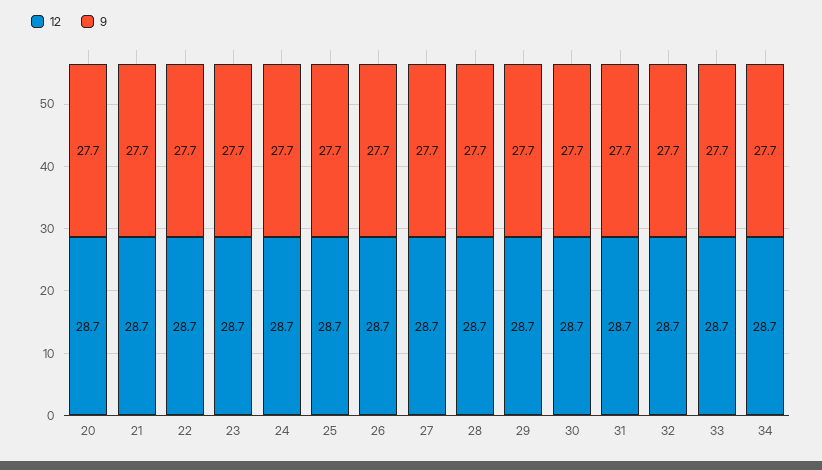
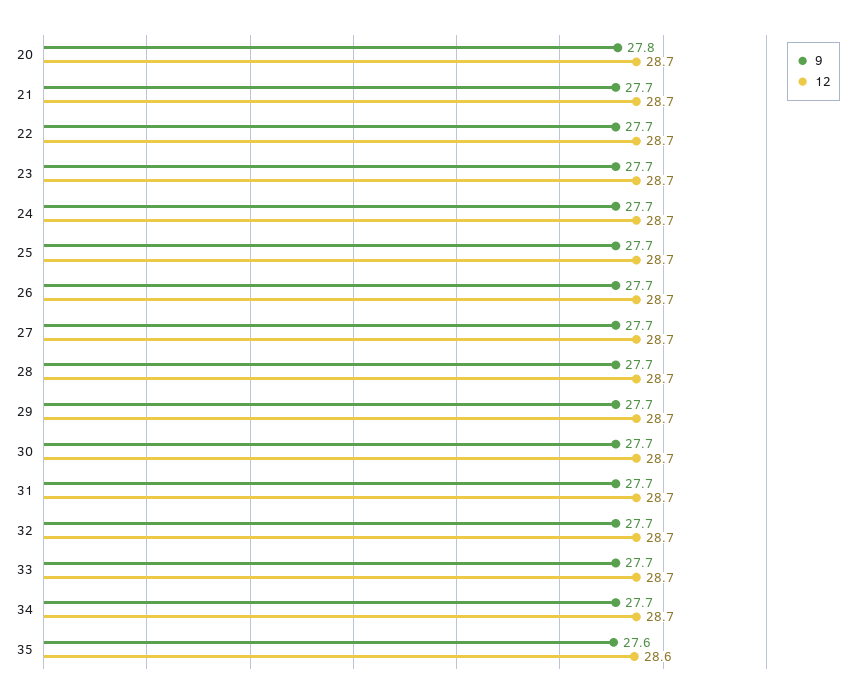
9, 20: 27.7 -> 27.8
9, 35: none -> 27.6
12, 35: none -> 28.6

